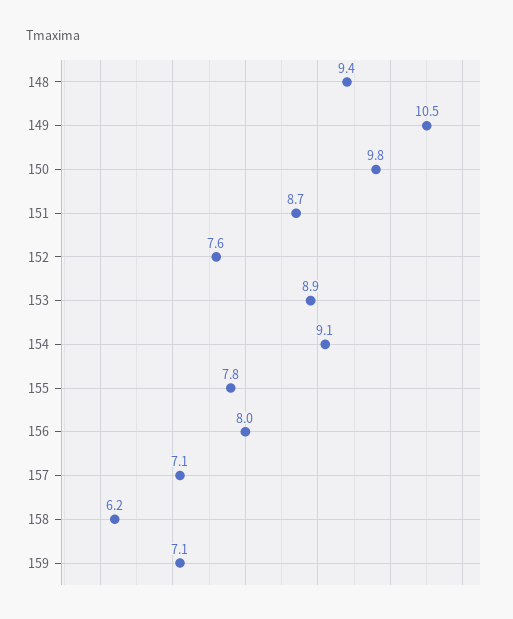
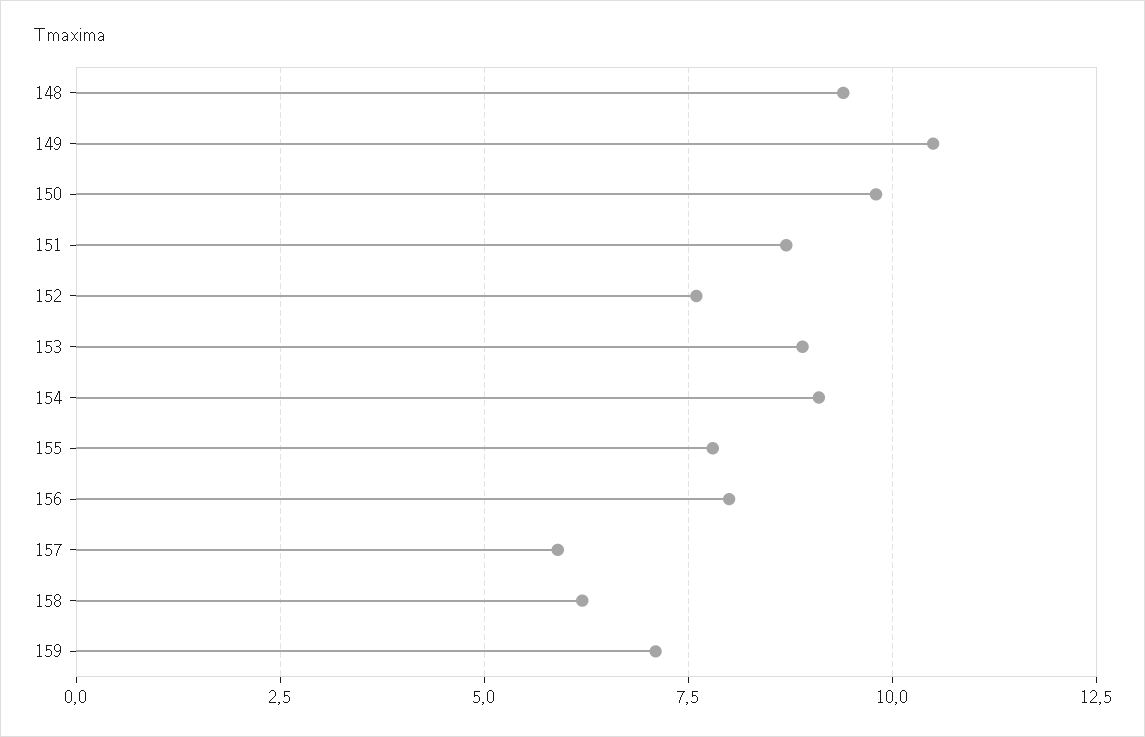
157: 7.1 -> 6

